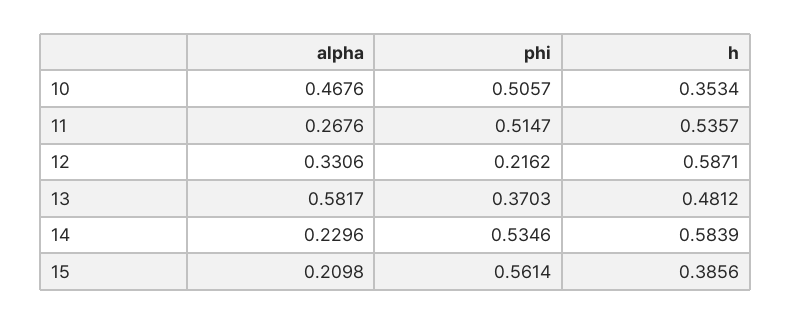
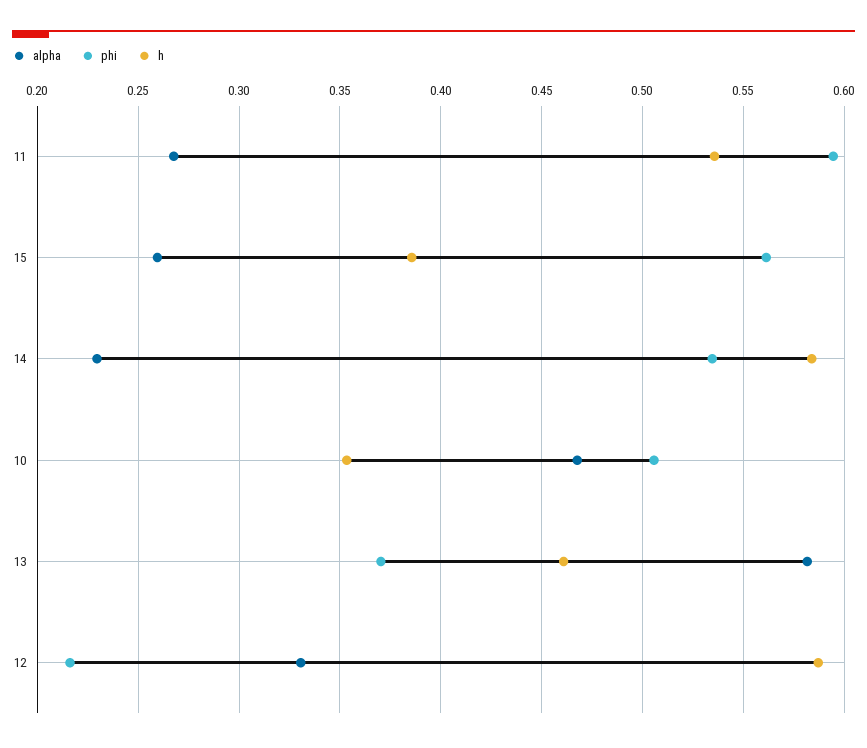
phi, 11: 0.5147 -> 0.595
h, 13: 0.4812 -> 0.46
alpha, 15: 0.2098 -> 0.26

